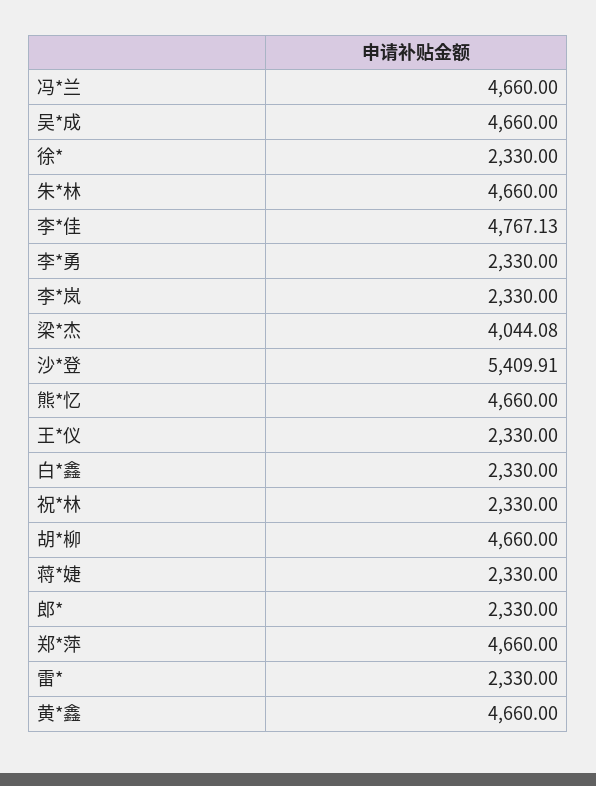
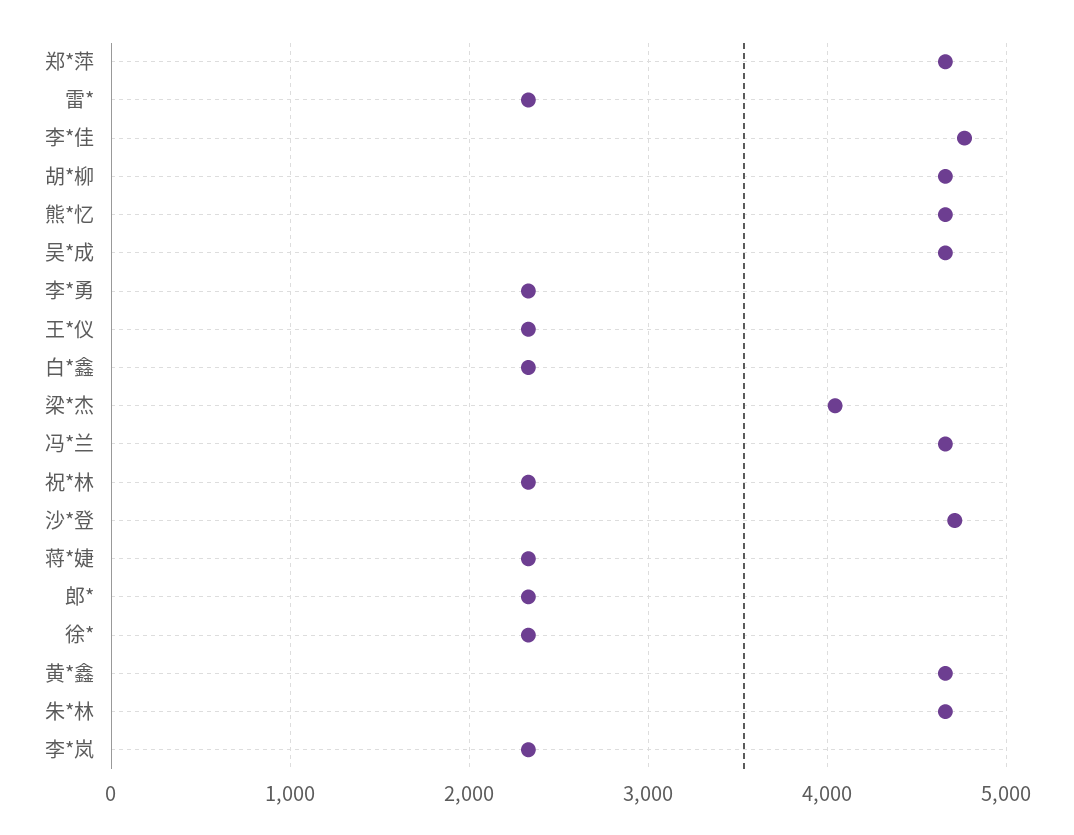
沙*登: 5409.91 -> 4700

